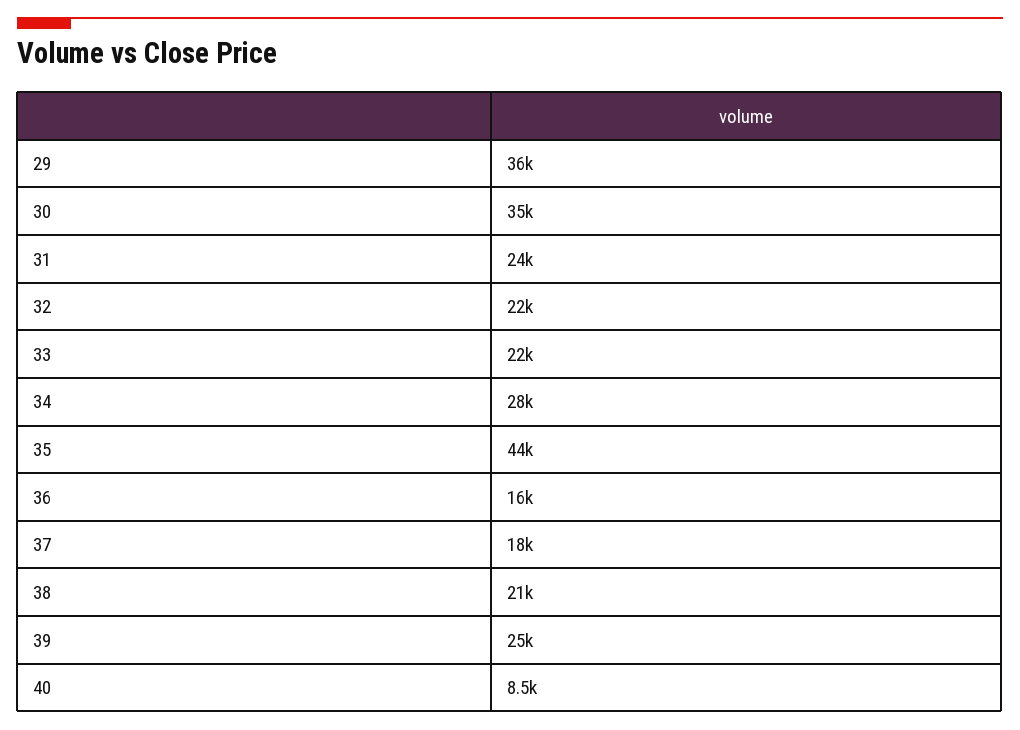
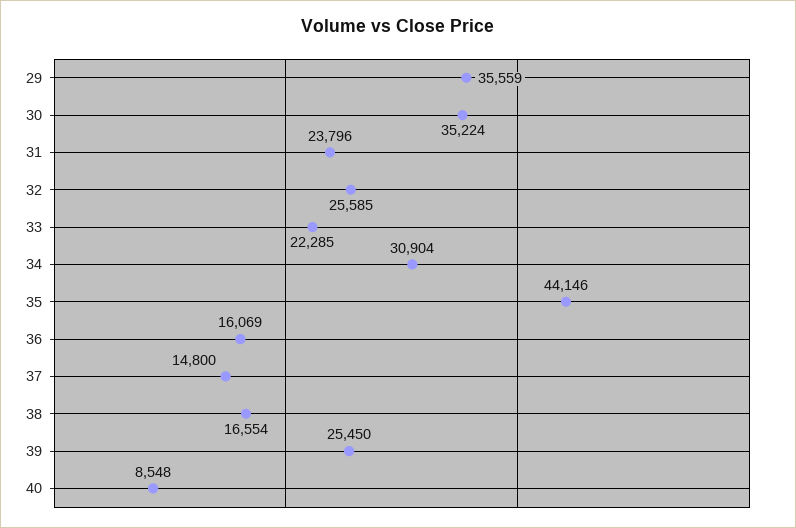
32: 22000 -> 25585
34: 28000 -> 30904
37: 18000 -> 14800
38: 21000 -> 16554

